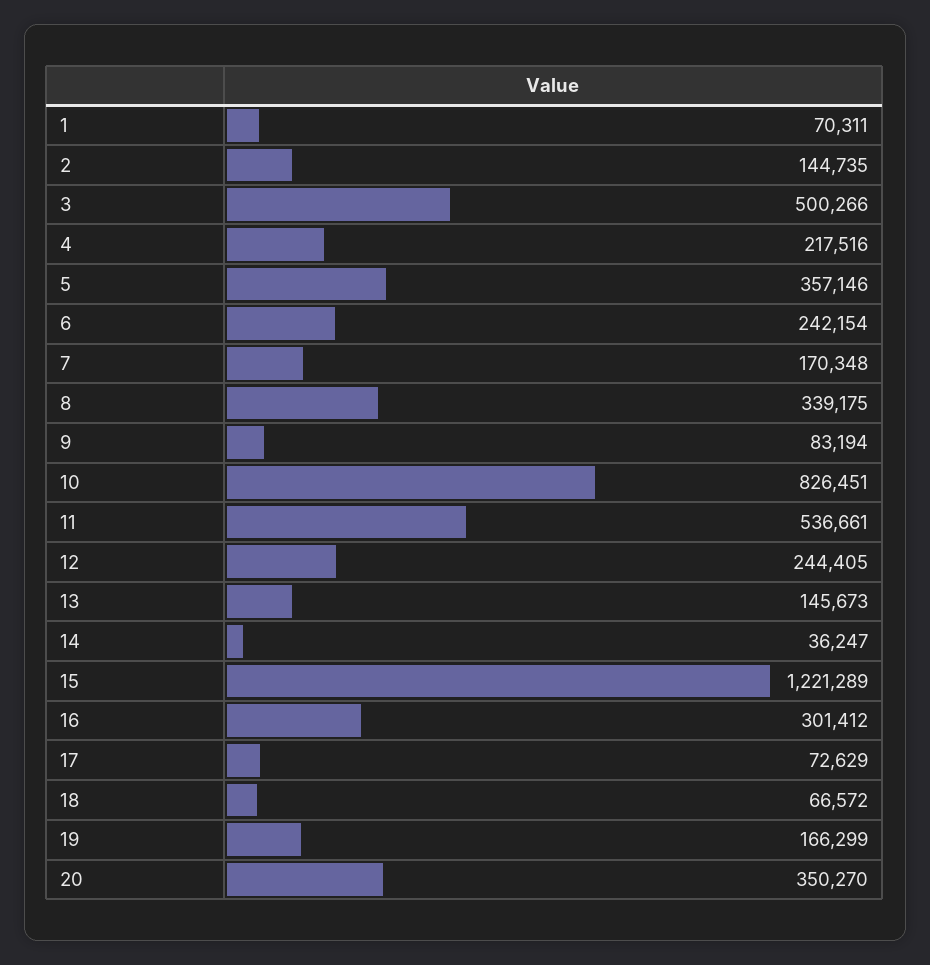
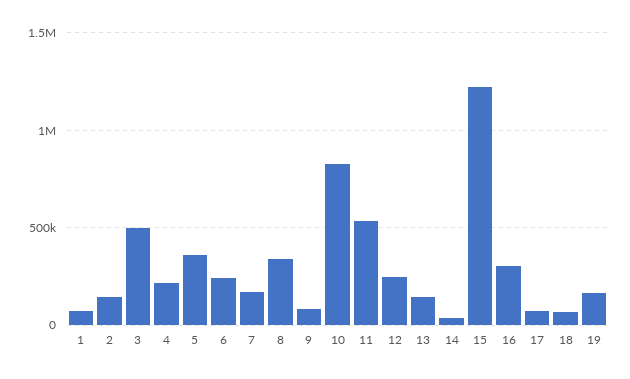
20: 350270 -> none

